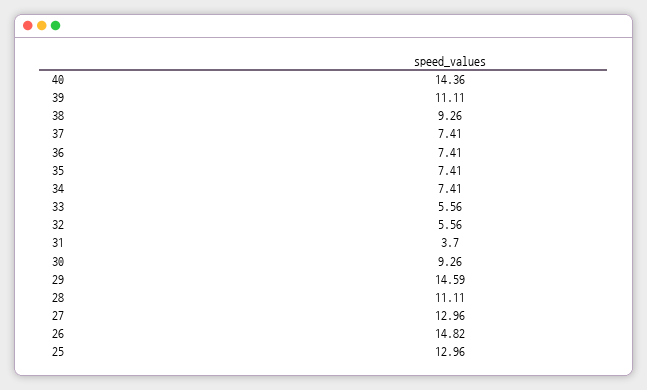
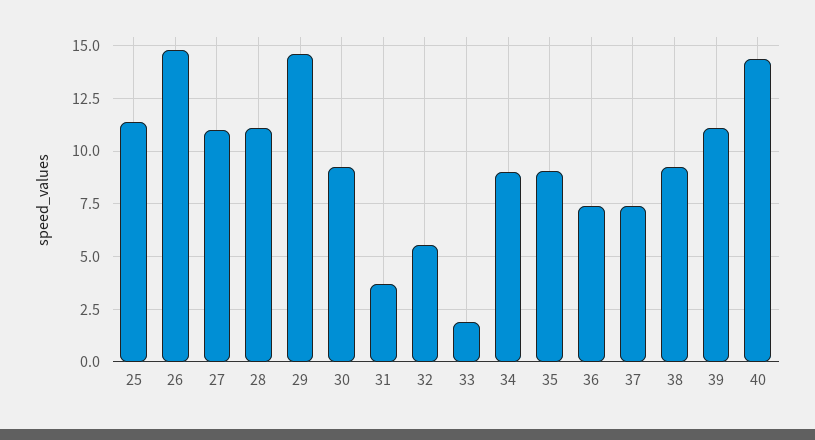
35: 7.41 -> 9
34: 7.41 -> 9
33: 5.56 -> 2
27: 12.96 -> 11
25: 12.96 -> 11.5

